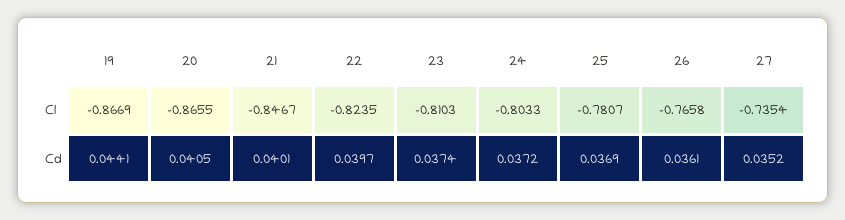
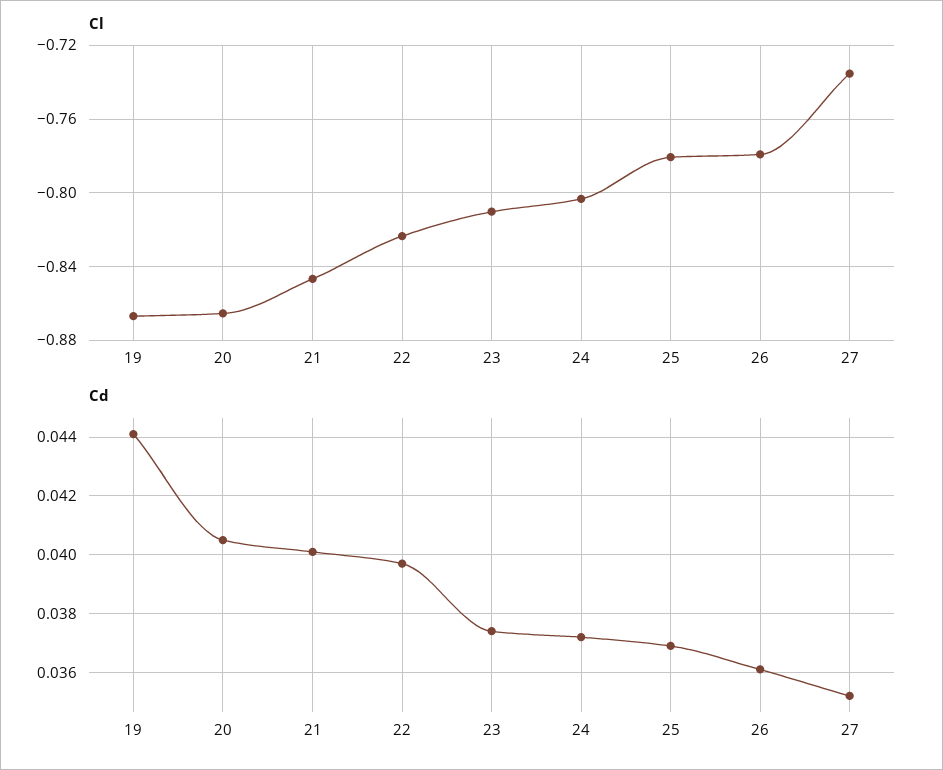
Cl, 26: -0.7658 -> -0.78

